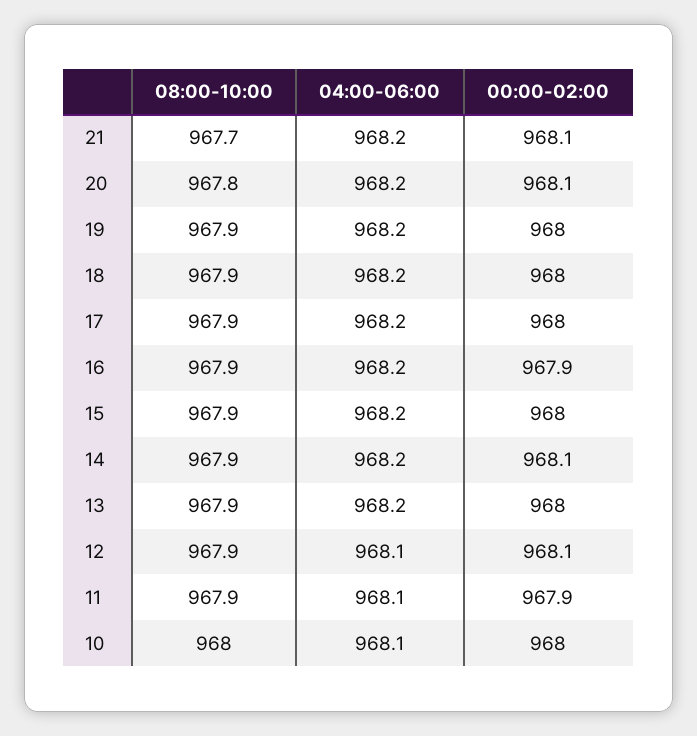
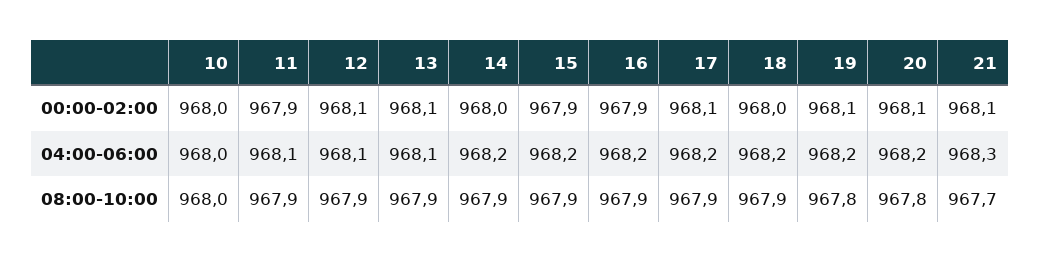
04:00-06:00, 21: 968.2 -> 968.3
08:00-10:00, 19: 967.9 -> 967.8
00:00-02:00, 19: 968 -> 968.1
00:00-02:00, 17: 968 -> 968.1
00:00-02:00, 15: 968 -> 967.9
00:00-02:00, 14: 968.1 -> 968
04:00-06:00, 13: 968.2 -> 968.1
00:00-02:00, 13: 968 -> 968.1
04:00-06:00, 10: 968.1 -> 968

